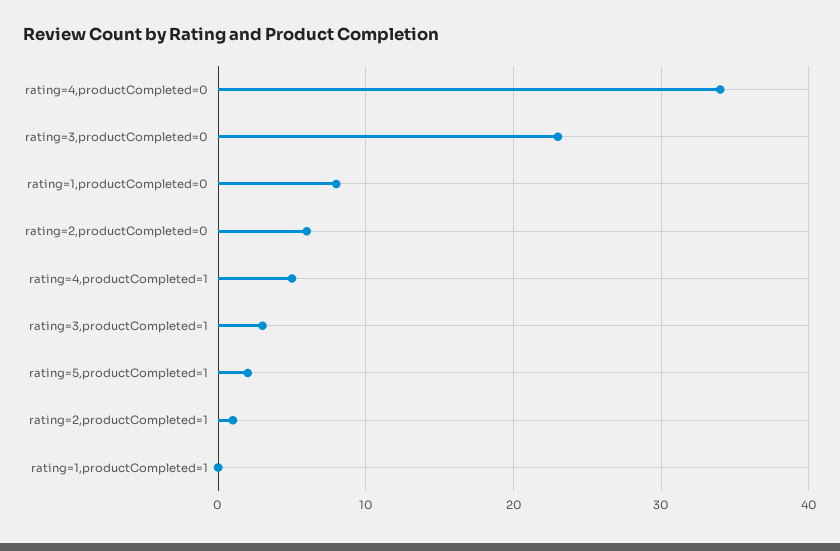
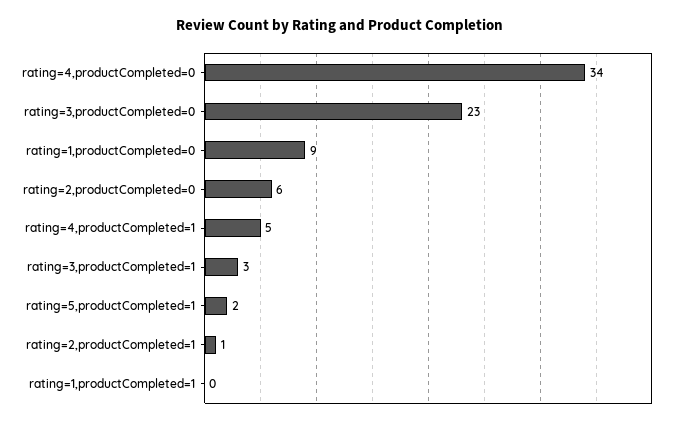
rating=1,productCompleted=0: 8 -> 9

